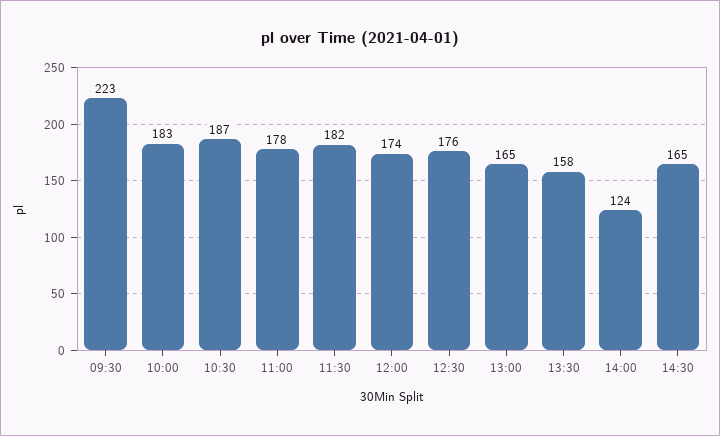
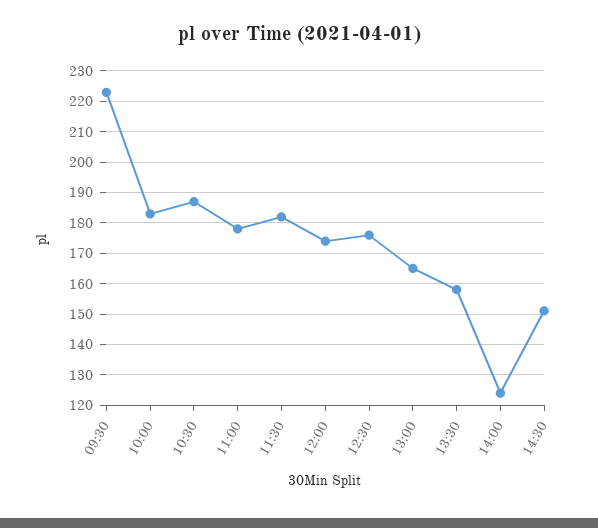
14:30: 165 -> 150

